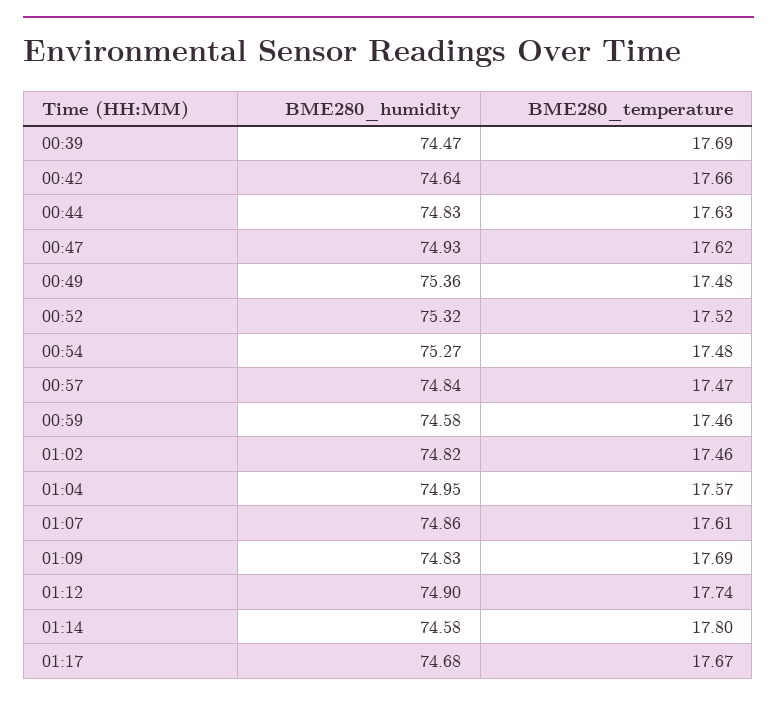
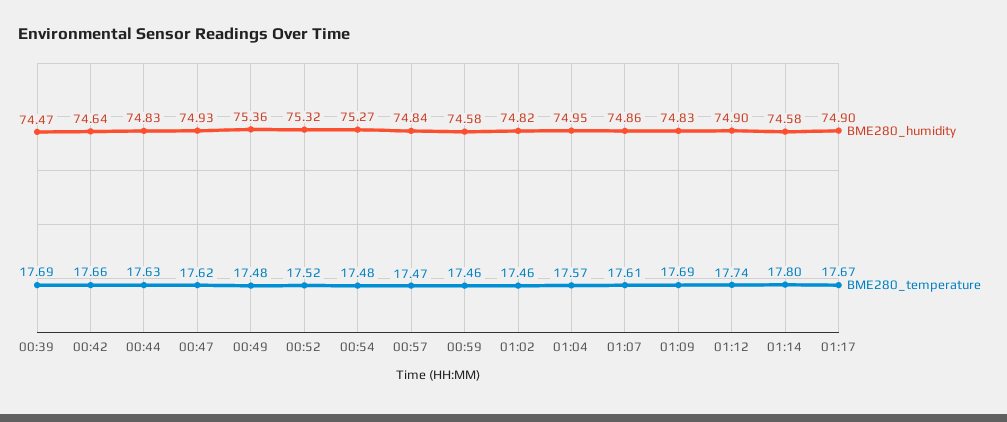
BME280_humidity, 01:17: 74.68 -> 74.9

